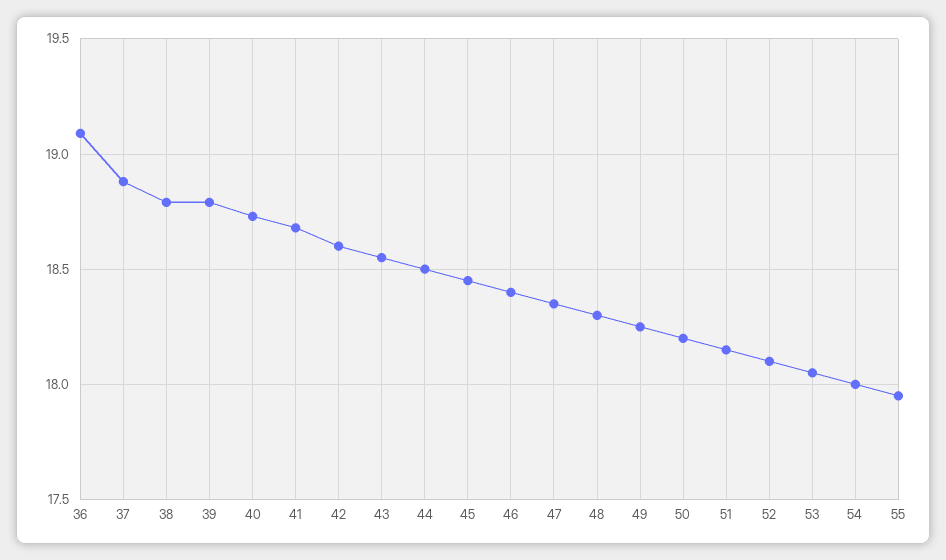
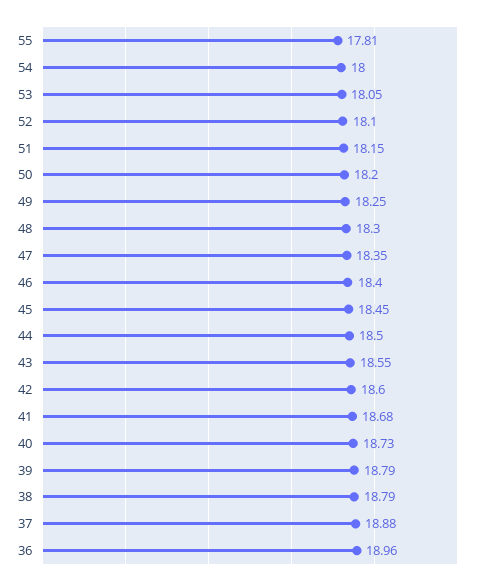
36: 19.1 -> 18.96
55: 17.95 -> 17.81

